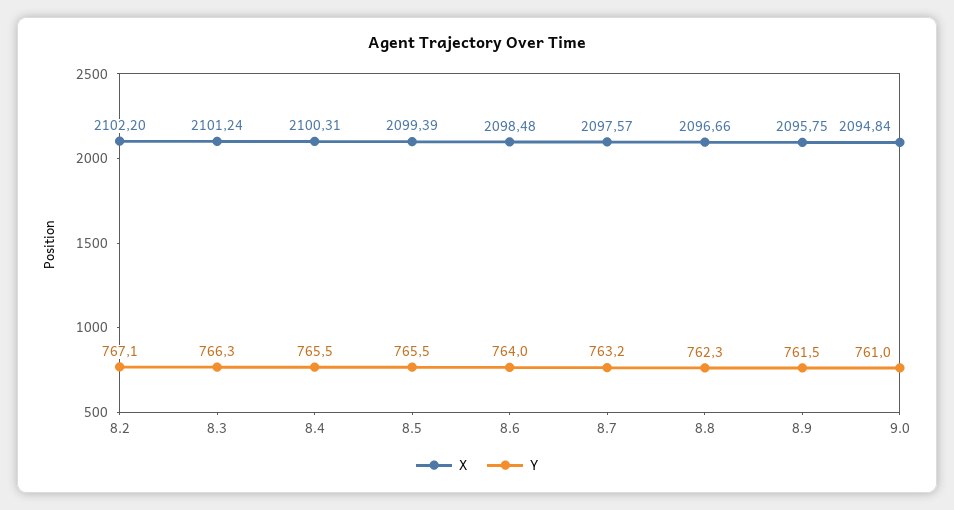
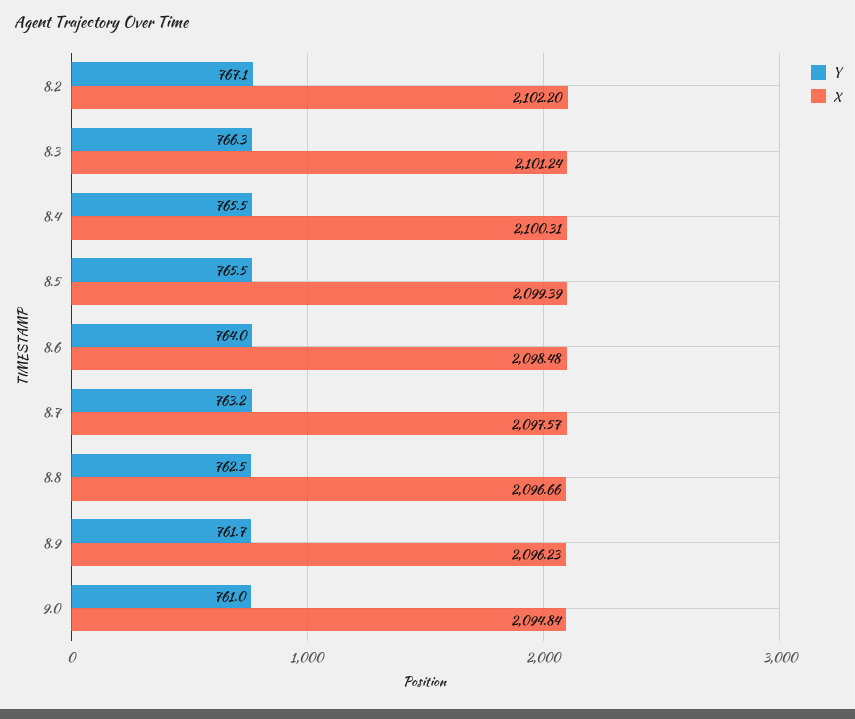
Y, 8.8: 762.3 -> 762.5
X, 8.9: 2095.75 -> 2096.23
Y, 8.9: 761.5 -> 761.7

